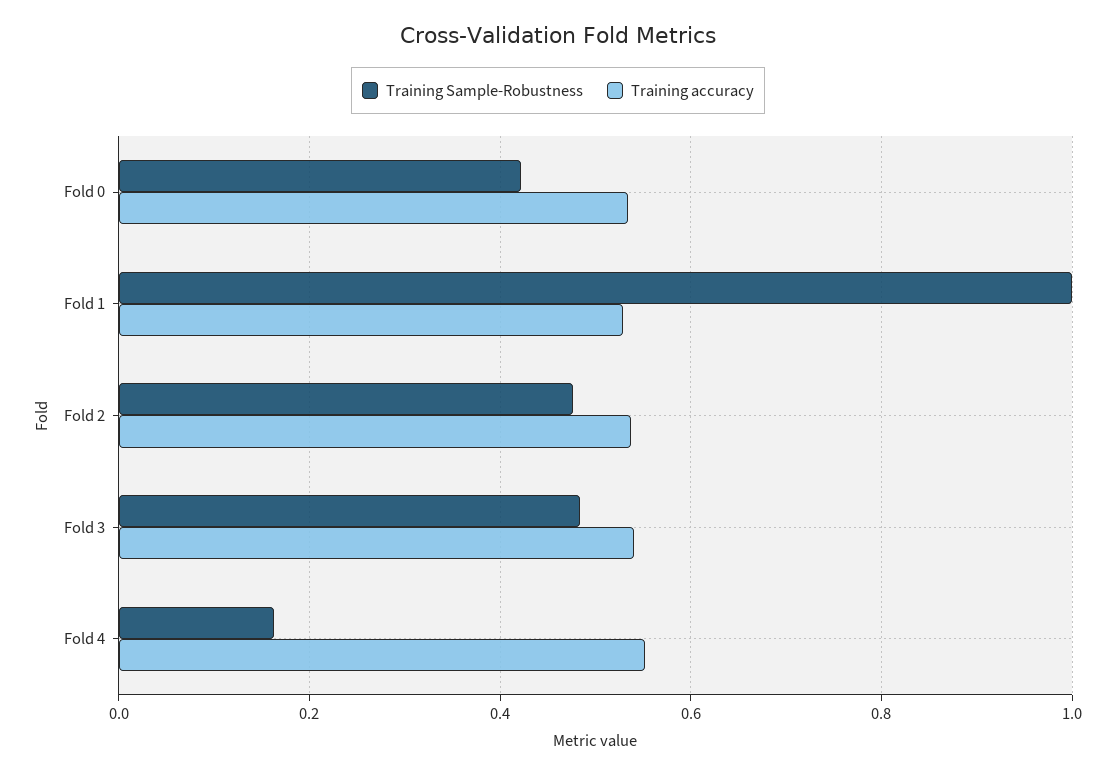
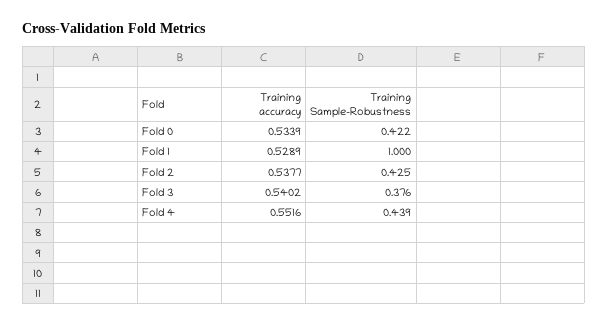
Training Sample-Robustness, Fold 2: 0.48 -> 0.425
Training Sample-Robustness, Fold 3: 0.48 -> 0.376
Training Sample-Robustness, Fold 4: 0.16 -> 0.439

